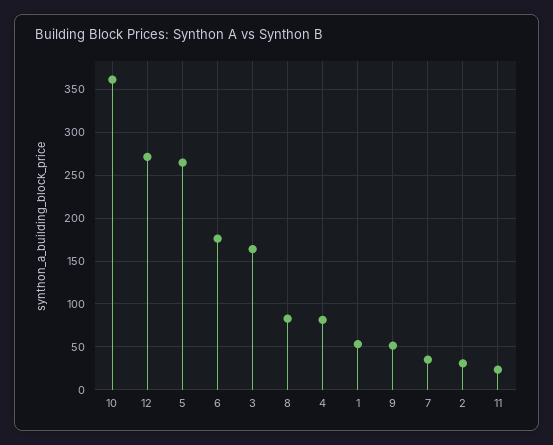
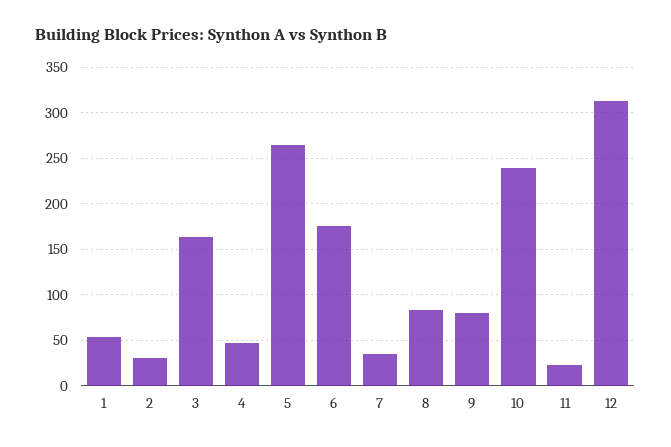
10: 360 -> 240
12: 270 -> 310
4: 80 -> 50
9: 50 -> 80

